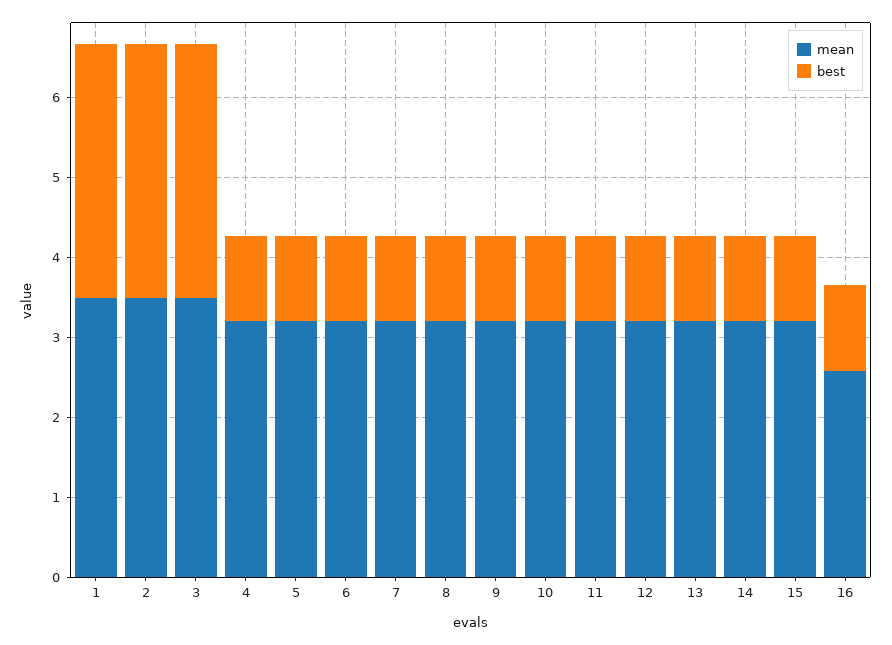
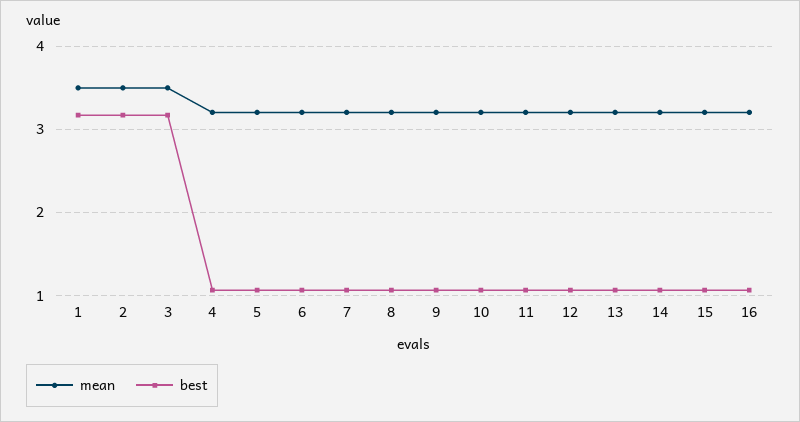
mean, 16: 2.6 -> 3.2

